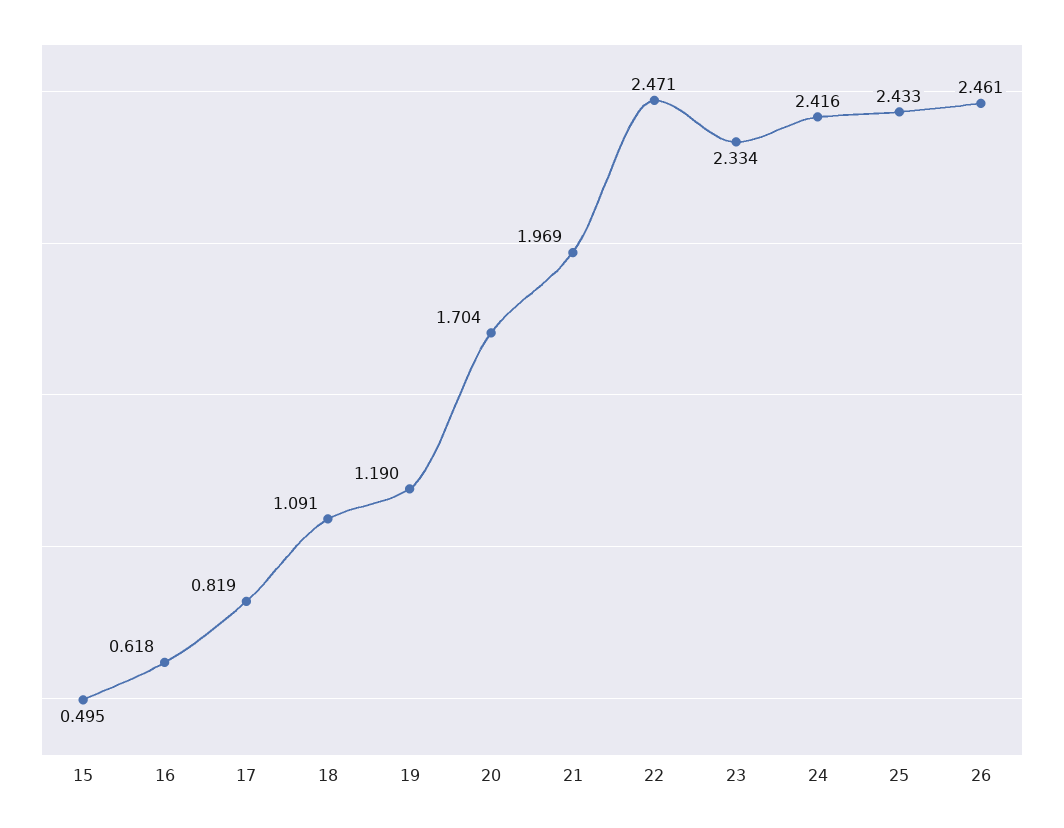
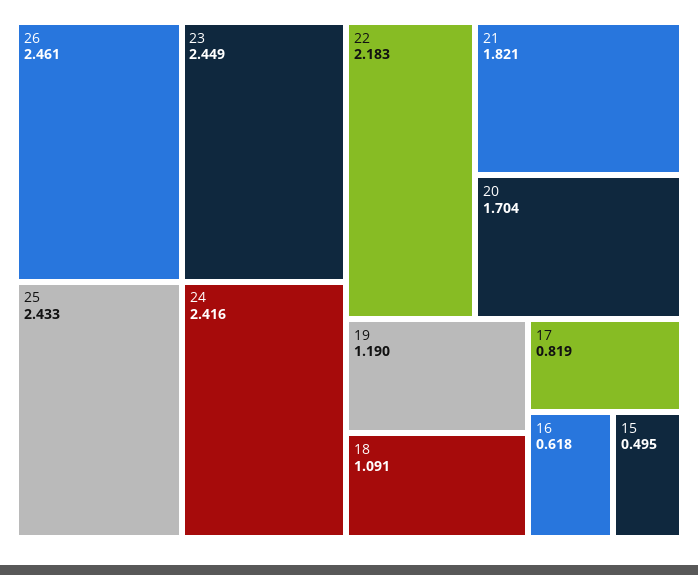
21: 1.969 -> 1.821
22: 2.471 -> 2.183
23: 2.334 -> 2.449

